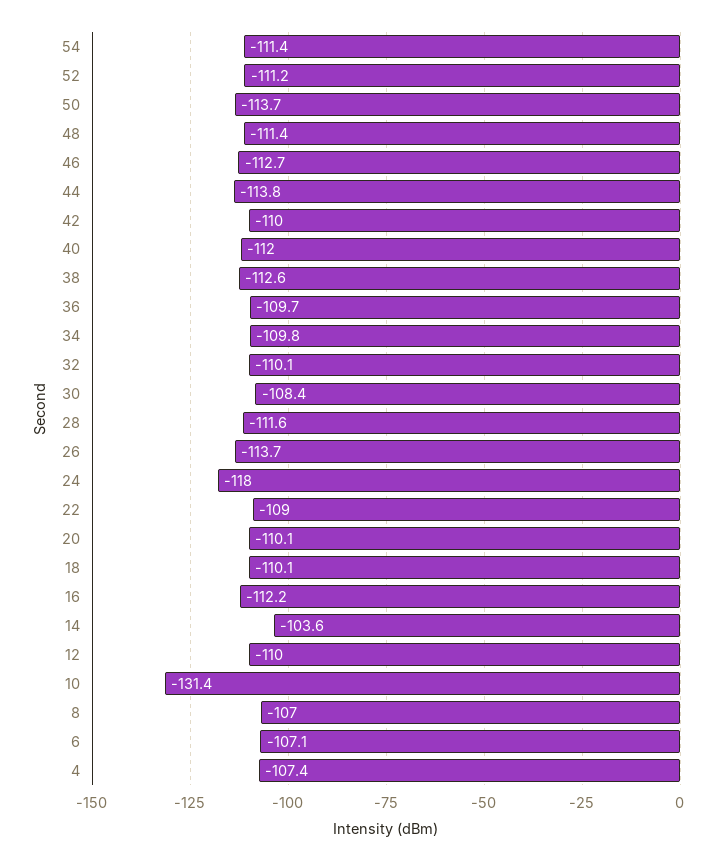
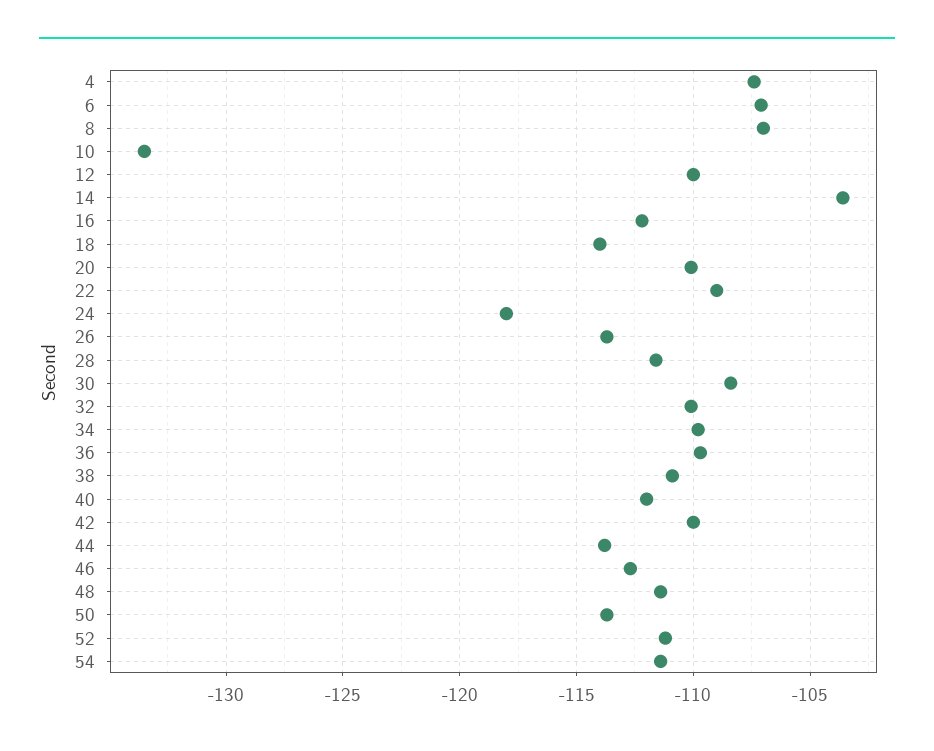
38: -112.6 -> -111
18: -110.1 -> -114
10: -131.4 -> -133.5

